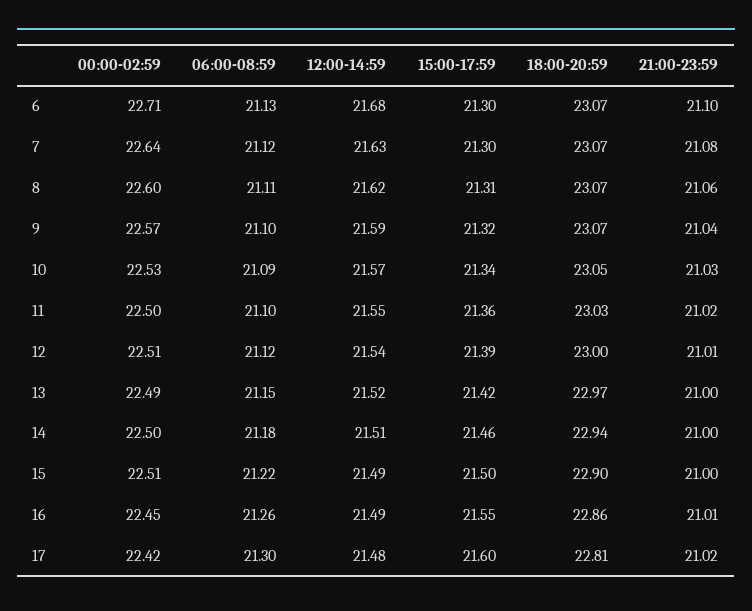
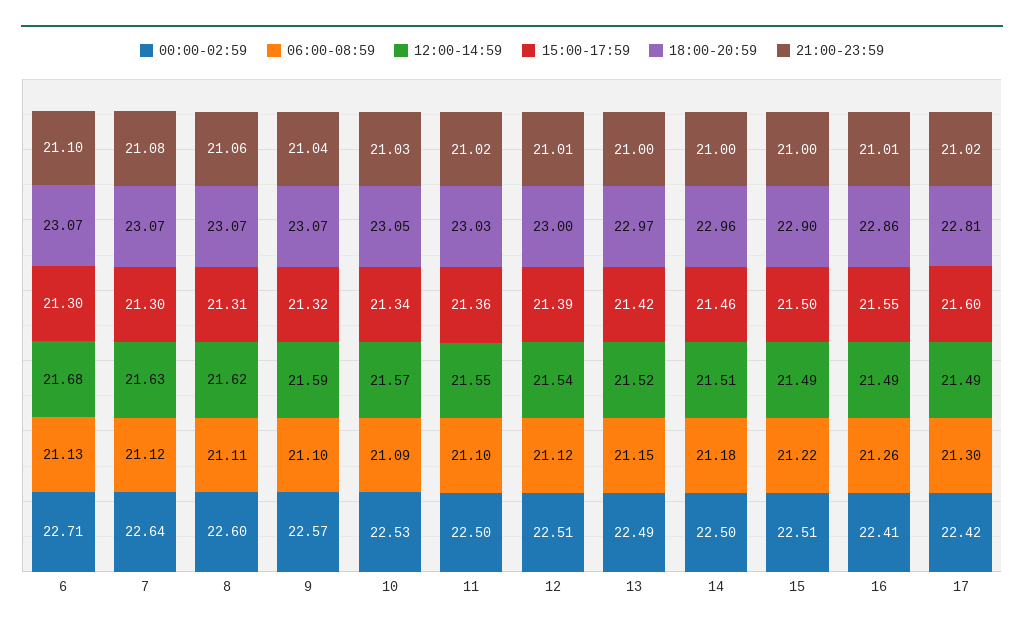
18:00-20:59, 14: 22.94 -> 22.96
00:00-02:59, 16: 22.45 -> 22.41
12:00-14:59, 17: 21.48 -> 21.49

